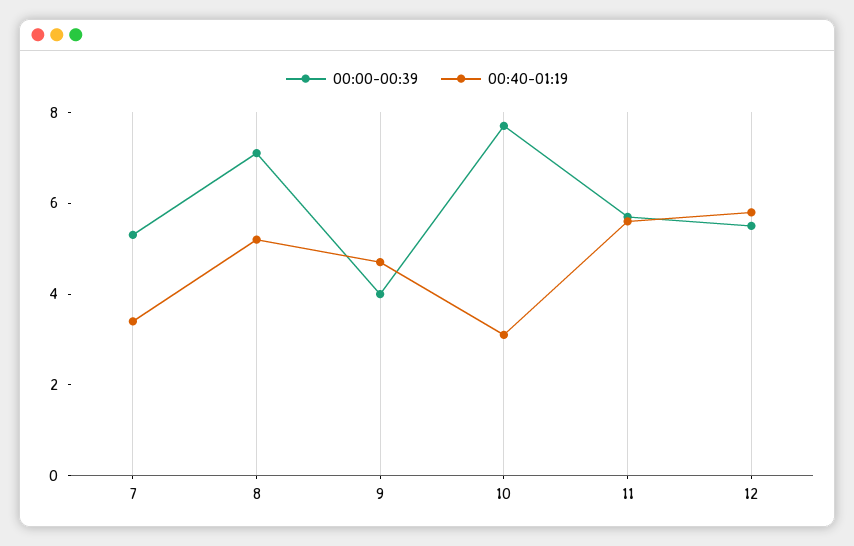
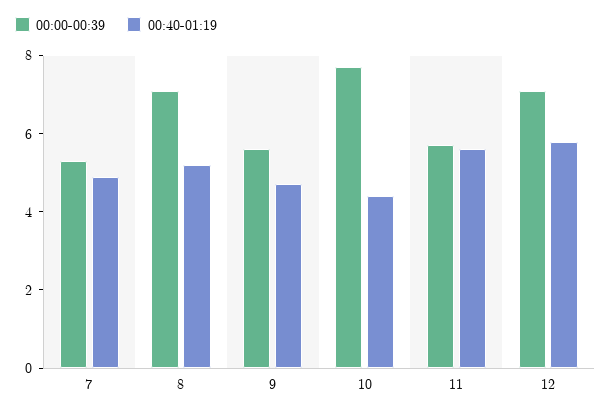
00:40-01:19, 7: 3.5 -> 5
00:00-00:39, 9: 4 -> 5.5
00:40-01:19, 10: 3 -> 4.5
00:00-00:39, 12: 5.5 -> 7

